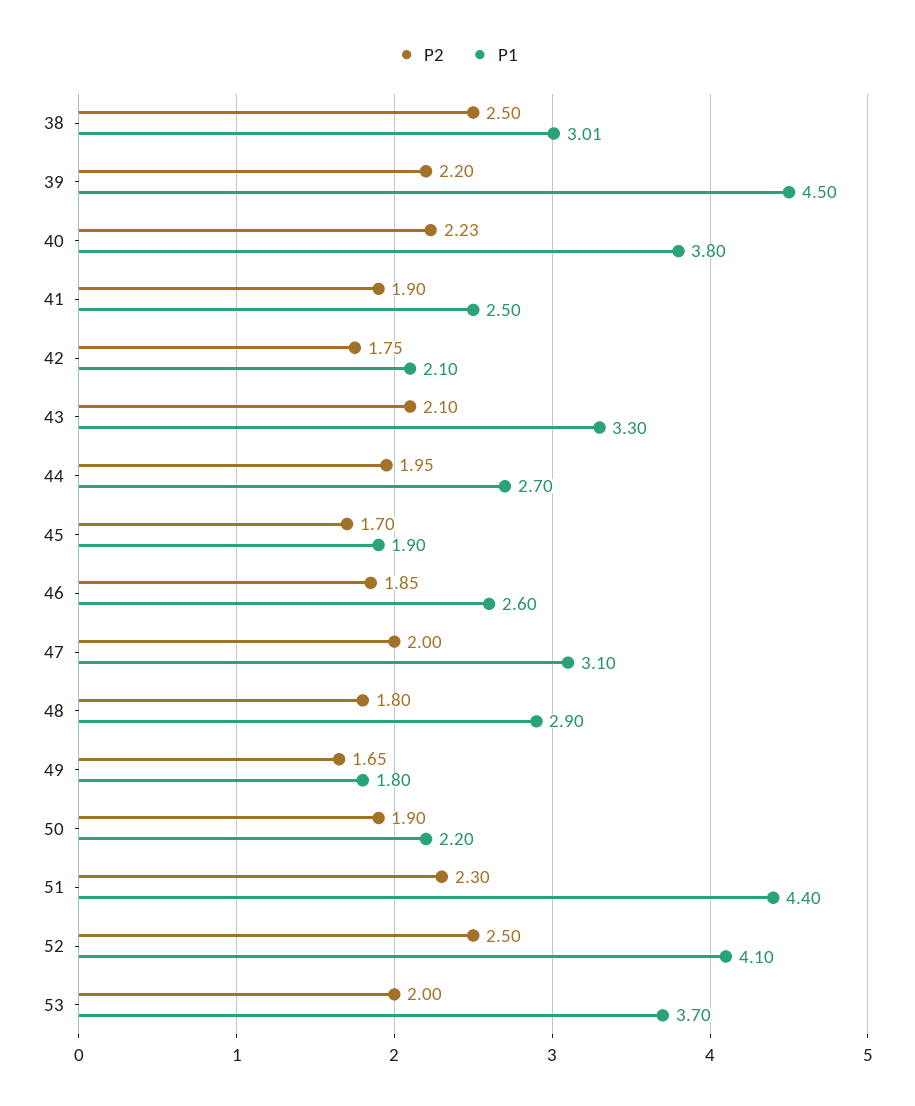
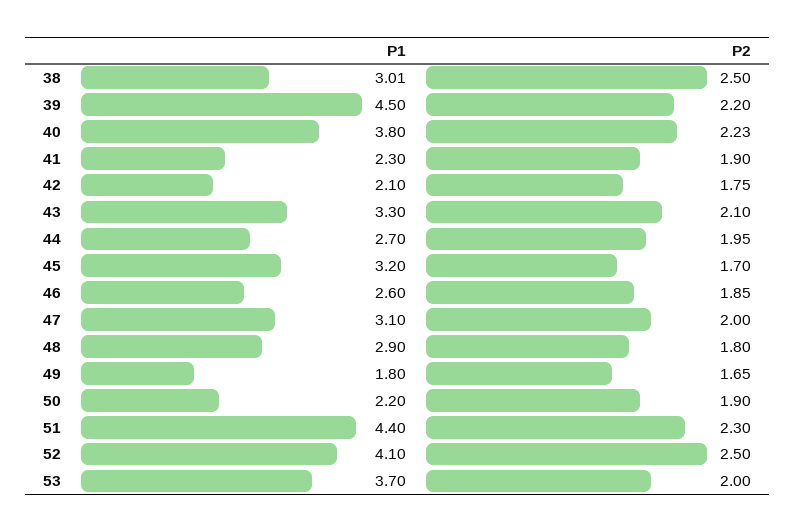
P1, 41: 2.5 -> 2.3
P1, 45: 1.9 -> 3.2

